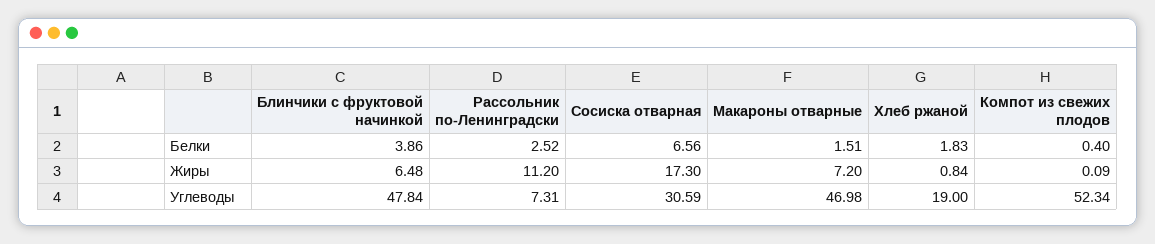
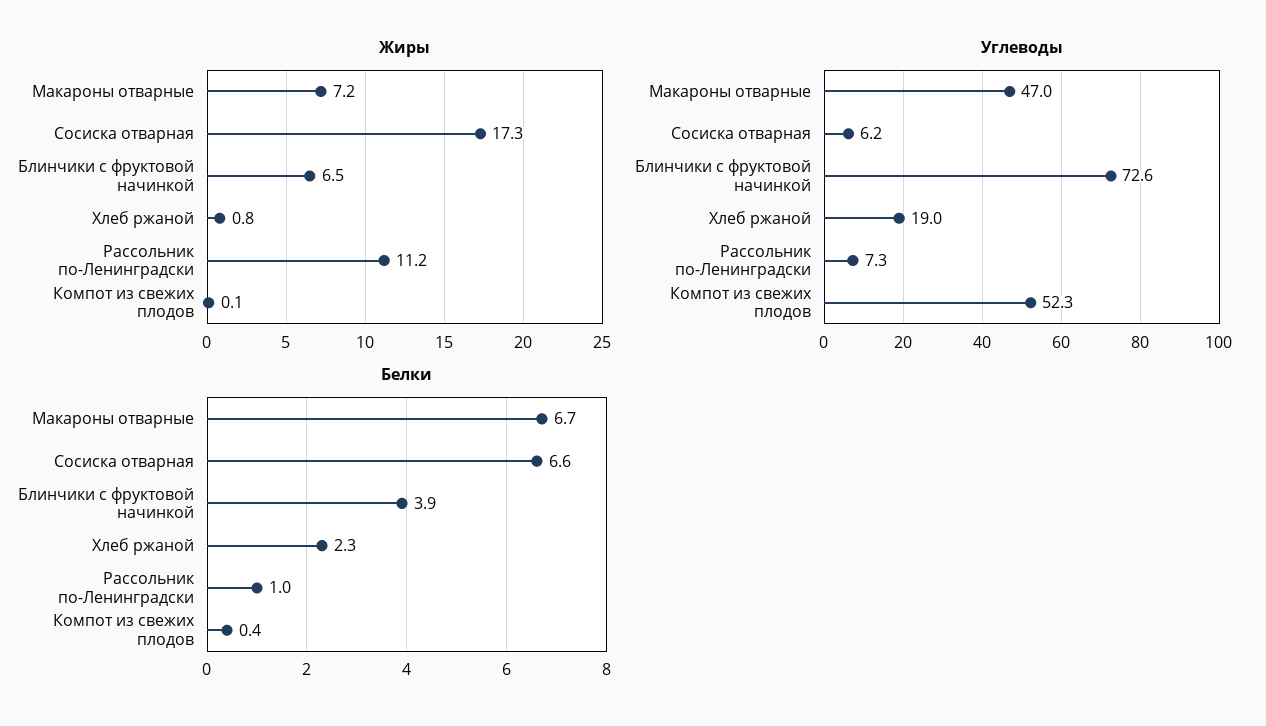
Белки, Рассольник по-Ленинградски: 2.52 -> 1
Белки, Макароны отварные: 1.51 -> 6.7
Белки, Хлеб ржаной: 1.83 -> 2.3
Углеводы, Блинчики с фруктовой начинкой: 47.84 -> 72.6
Углеводы, Сосиска отварная: 30.59 -> 6.2

